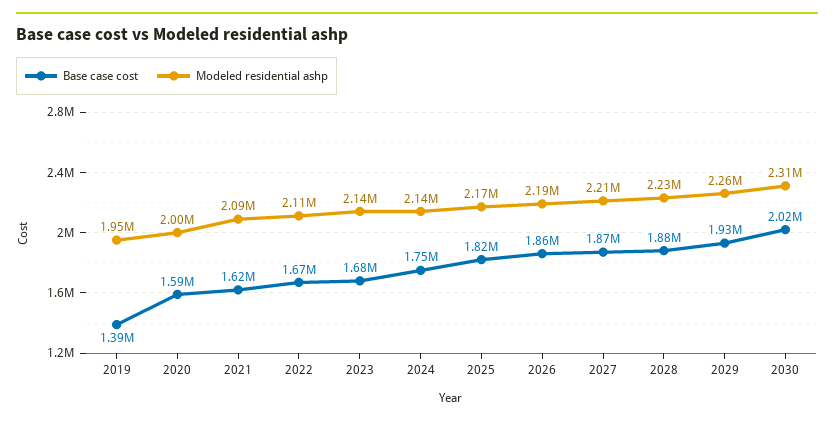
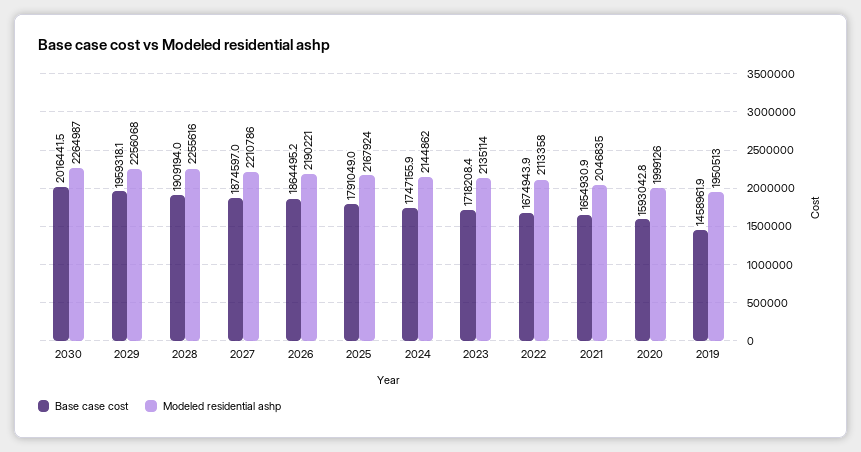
Base case cost, 2019: 1390000 -> 1458961.9
Base case cost, 2021: 1620000 -> 1654930.9
Modeled residential ashp, 2021: 2090000 -> 2046835
Base case cost, 2023: 1680000 -> 1718208.4
Base case cost, 2025: 1820000 -> 1791049
Base case cost, 2028: 1880000 -> 1909194
Modeled residential ashp, 2028: 2230000 -> 2255616
Base case cost, 2029: 1930000 -> 1959318.1
Modeled residential ashp, 2030: 2310000 -> 2264987

